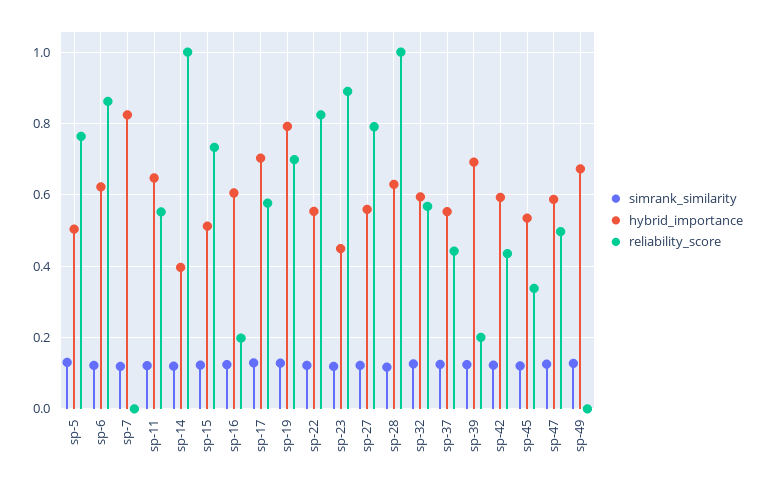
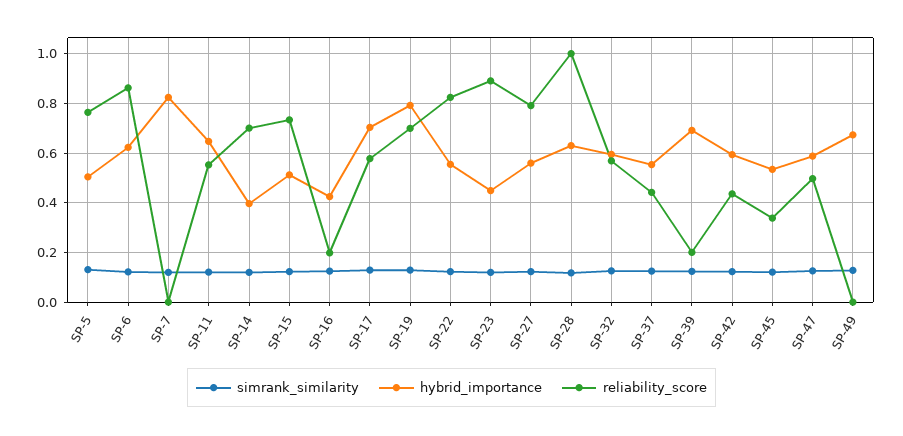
reliability_score, sp-14: 1 -> 0.7
hybrid_importance, sp-16: 0.6 -> 0.425

